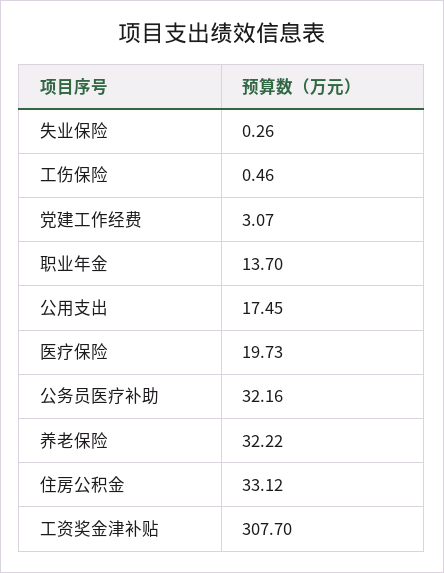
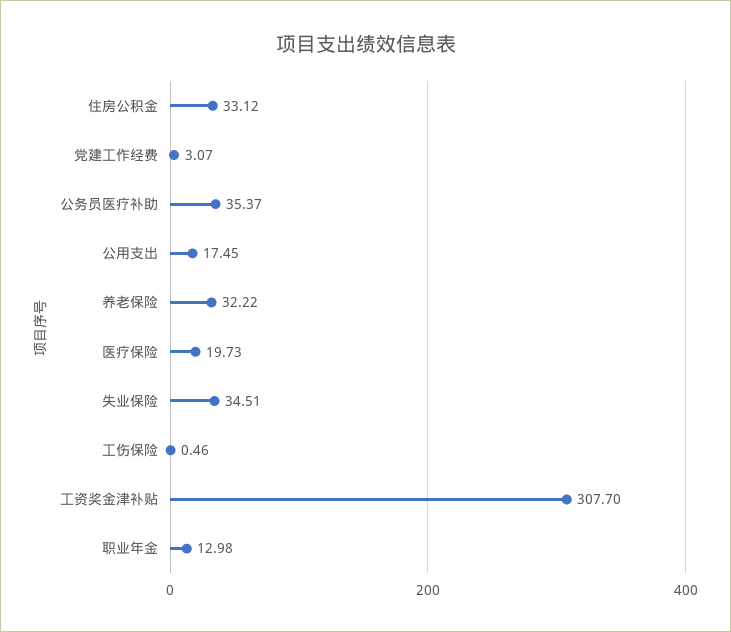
失业保险: 0.26 -> 34.51
职业年金: 13.7 -> 12.98
公务员医疗补助: 32.16 -> 35.37

